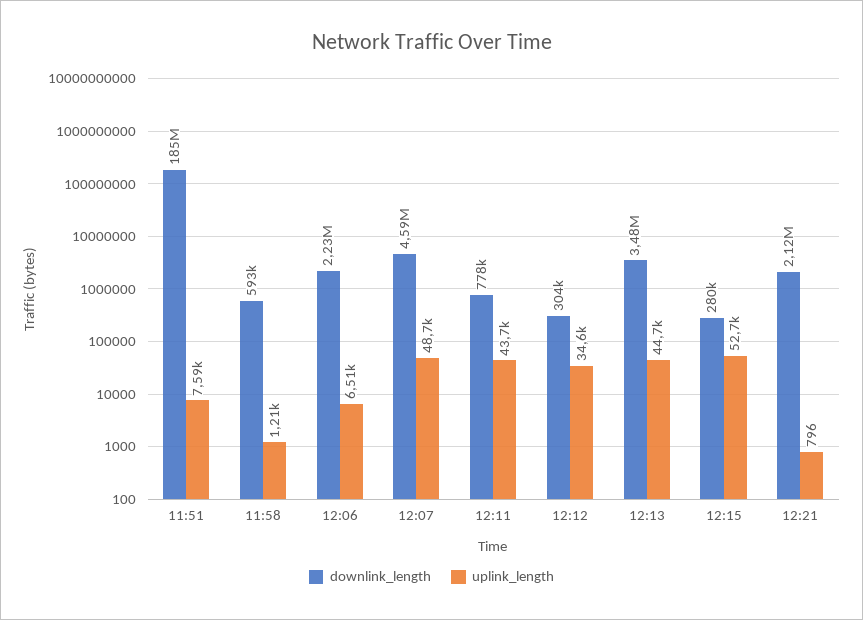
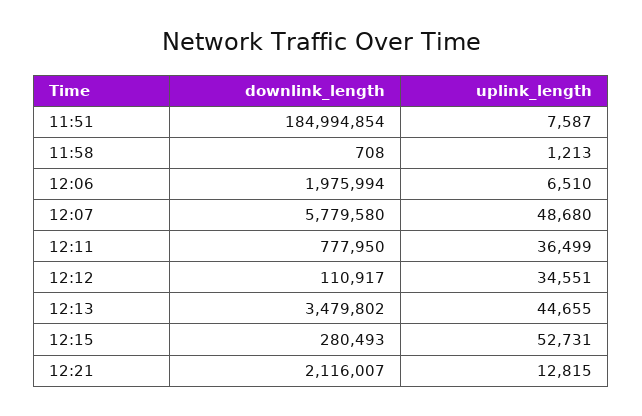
downlink_length, 11:58: 593000 -> 708
downlink_length, 12:06: 2230000 -> 1975994
downlink_length, 12:07: 4590000 -> 5779580
uplink_length, 12:11: 43700 -> 36499
downlink_length, 12:12: 304000 -> 110917
uplink_length, 12:21: 796 -> 12815

